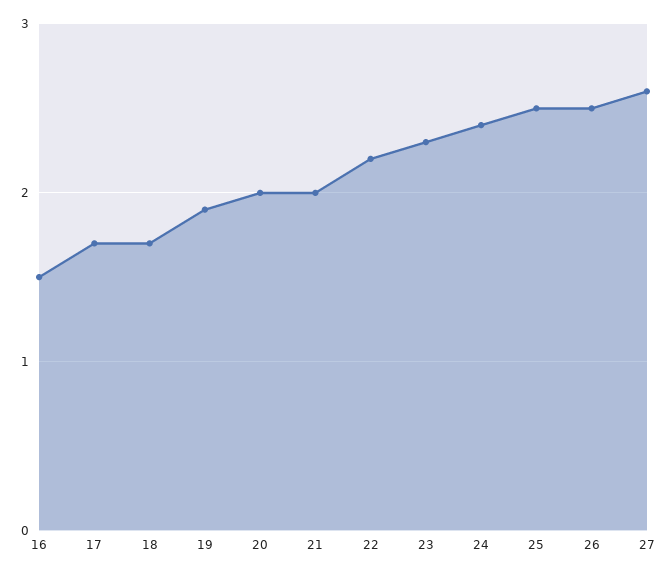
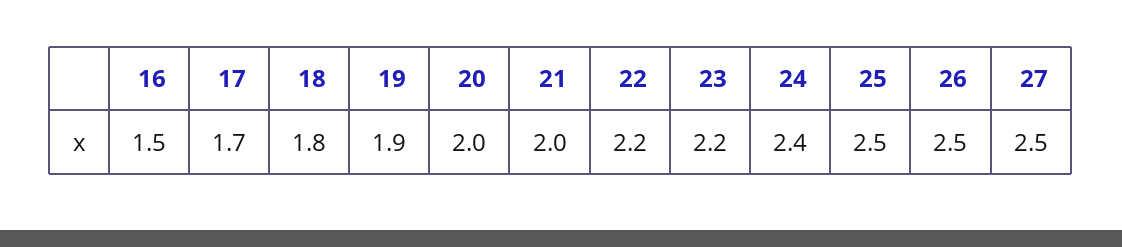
18: 1.7 -> 1.8
23: 2.3 -> 2.2
27: 2.6 -> 2.5

